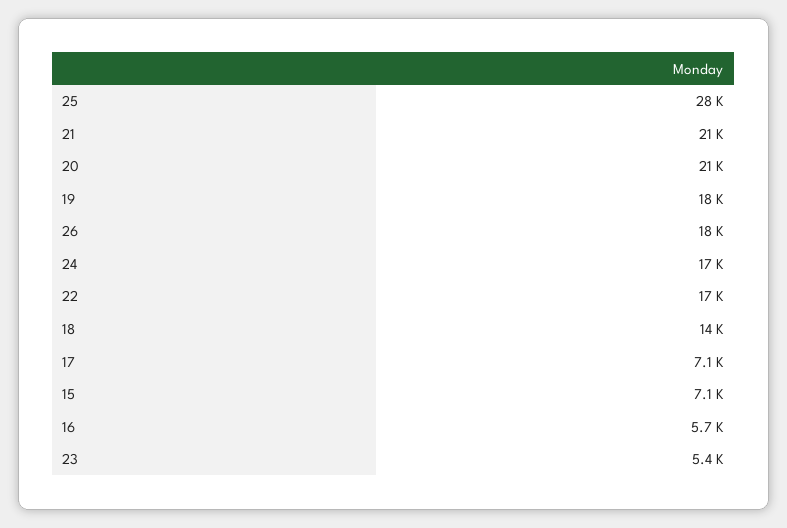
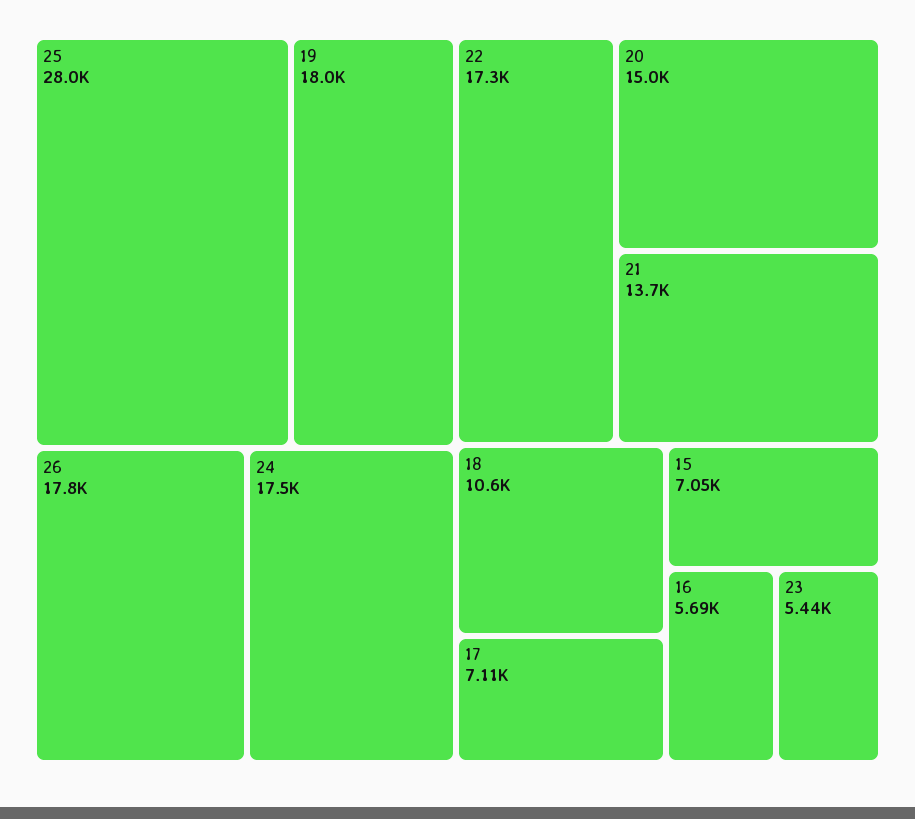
21: 21000 -> 13700
20: 21000 -> 15000
18: 14000 -> 10600

